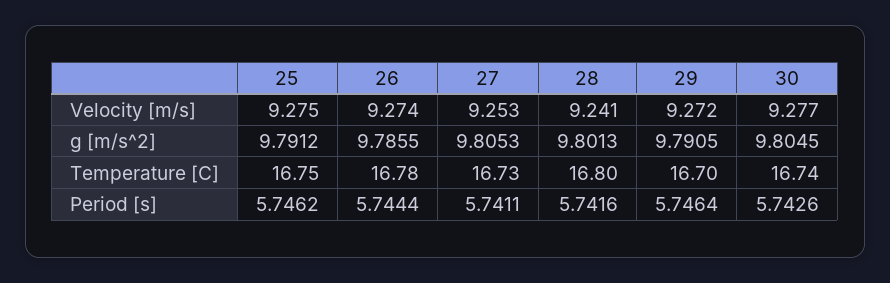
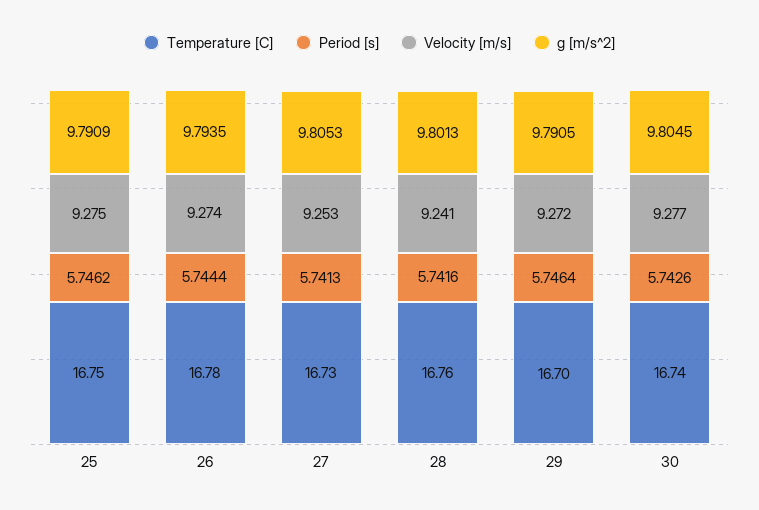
g [m/s^2], 25: 9.7912 -> 9.7909
g [m/s^2], 26: 9.7855 -> 9.7935
Temperature [C], 28: 16.8 -> 16.76
Period [s], 27: 5.7411 -> 5.7413

